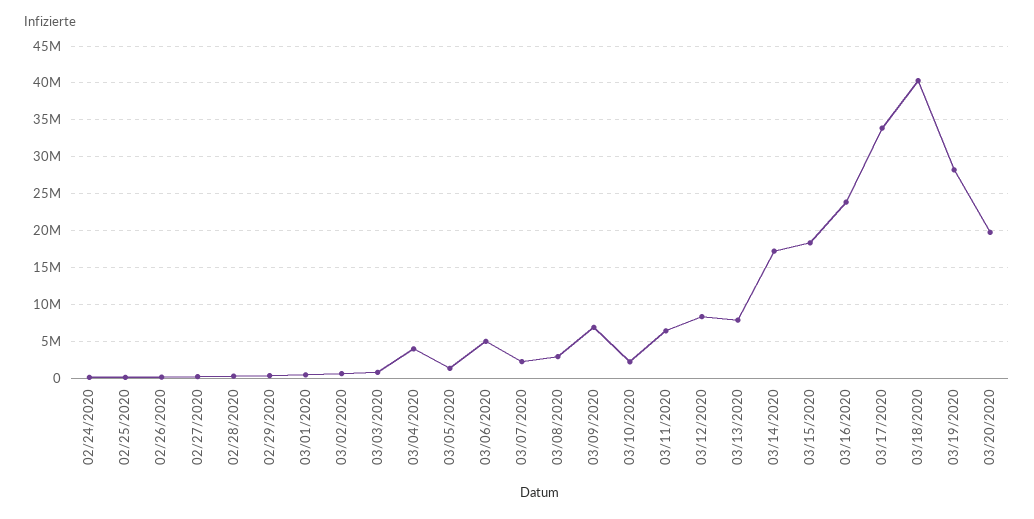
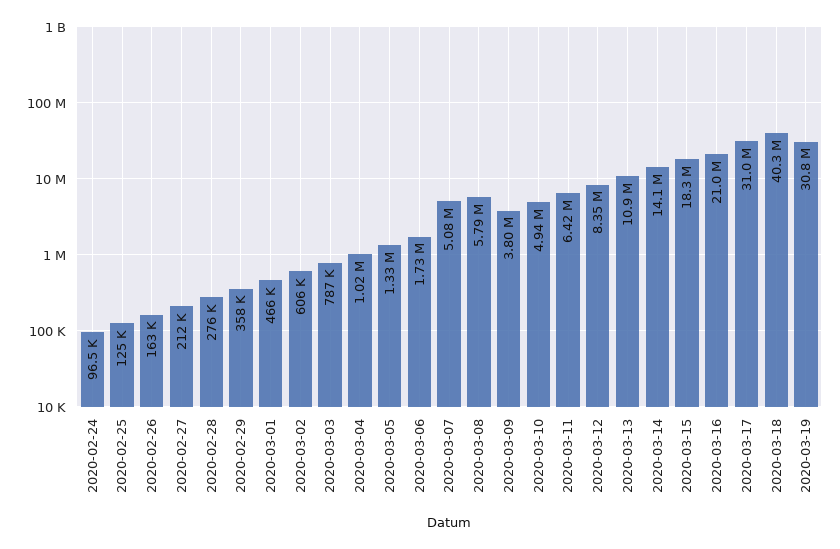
03/04/2020: 4000000 -> 1020000
03/06/2020: 5000000 -> 1730000
03/07/2020: 2000000 -> 5080000
03/08/2020: 3000000 -> 5790000
03/09/2020: 7000000 -> 3800000
03/10/2020: 2000000 -> 4940000
03/13/2020: 8000000 -> 10900000
03/14/2020: 17000000 -> 14100000
03/16/2020: 24000000 -> 21000000
03/17/2020: 34000000 -> 31000000
03/19/2020: 28000000 -> 30800000
03/20/2020: 20000000 -> none

